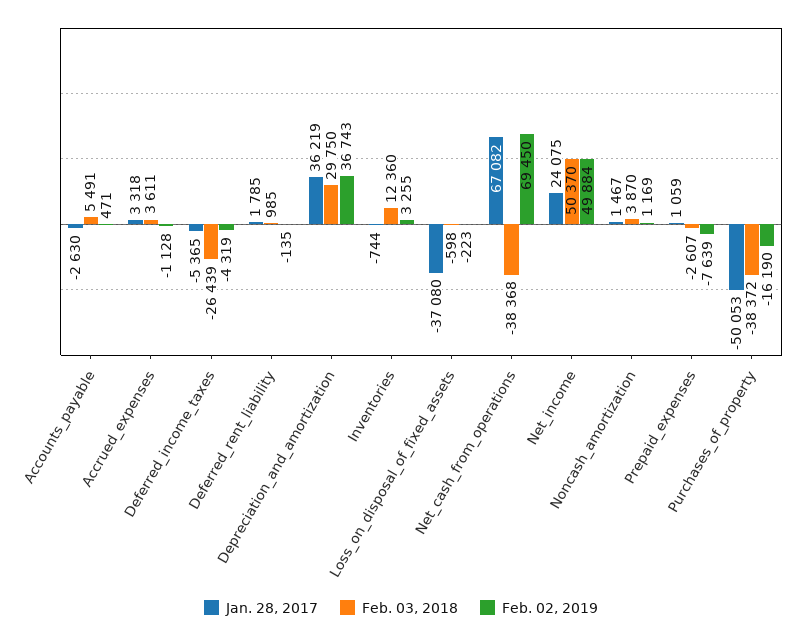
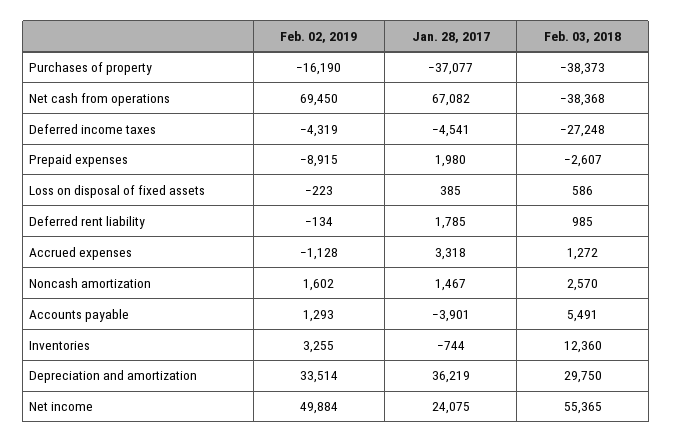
Jan. 28, 2017, Accounts_payable: -2630 -> -3901
Feb. 02, 2019, Accounts_payable: 471 -> 1293
Feb. 03, 2018, Accrued_expenses: 3611 -> 1272
Jan. 28, 2017, Deferred_income_taxes: -5365 -> -4541
Feb. 03, 2018, Deferred_income_taxes: -26439 -> -27248
Feb. 02, 2019, Deferred_rent_liability: -135 -> -134
Feb. 02, 2019, Depreciation_and_amortization: 36743 -> 33514
Jan. 28, 2017, Loss_on_disposal_of_fixed_assets: -37080 -> 385
Feb. 03, 2018, Loss_on_disposal_of_fixed_assets: -598 -> 586
Feb. 03, 2018, Net_income: 50370 -> 55365
Feb. 03, 2018, Noncash_amortization: 3870 -> 2570
Feb. 02, 2019, Noncash_amortization: 1169 -> 1602
Jan. 28, 2017, Prepaid_expenses: 1059 -> 1980
Feb. 02, 2019, Prepaid_expenses: -7639 -> -8915
Jan. 28, 2017, Purchases_of_property: -50053 -> -37077
Feb. 03, 2018, Purchases_of_property: -38372 -> -38373

